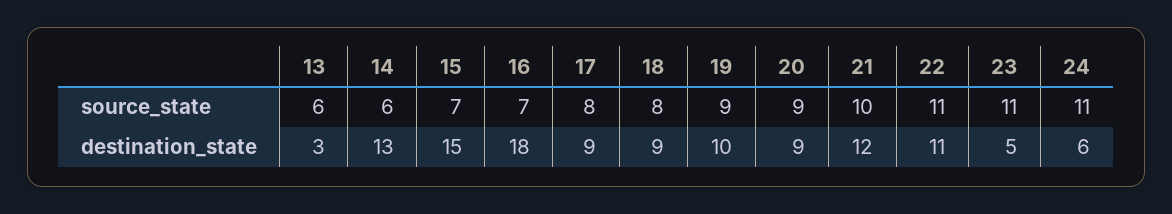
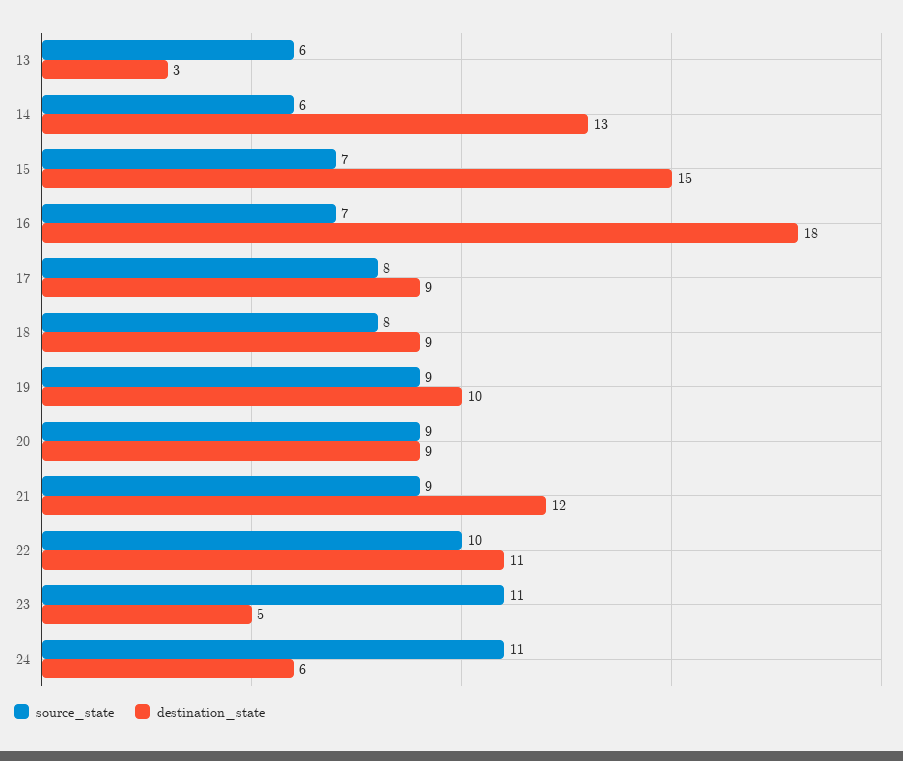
source_state, 21: 10 -> 9
source_state, 22: 11 -> 10

